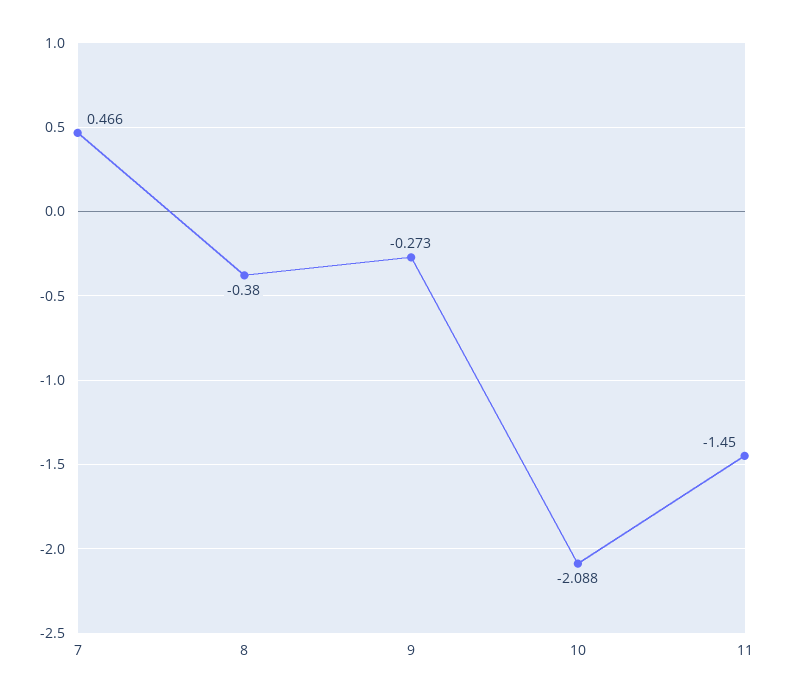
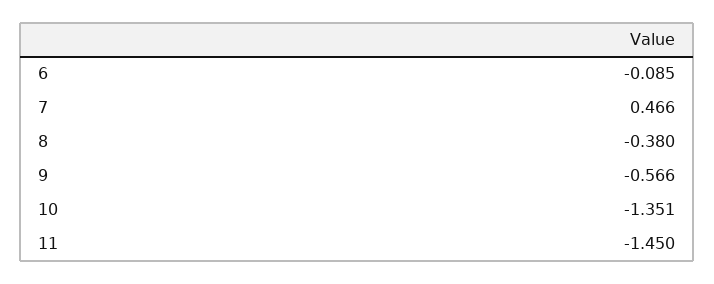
9: -0.273 -> -0.566
10: -2.088 -> -1.351
6: none -> -0.085

